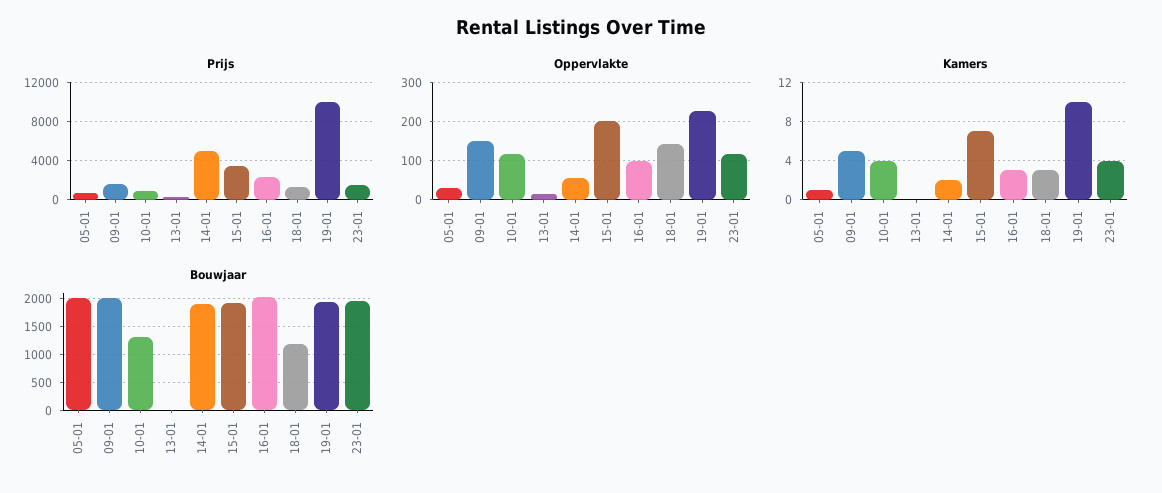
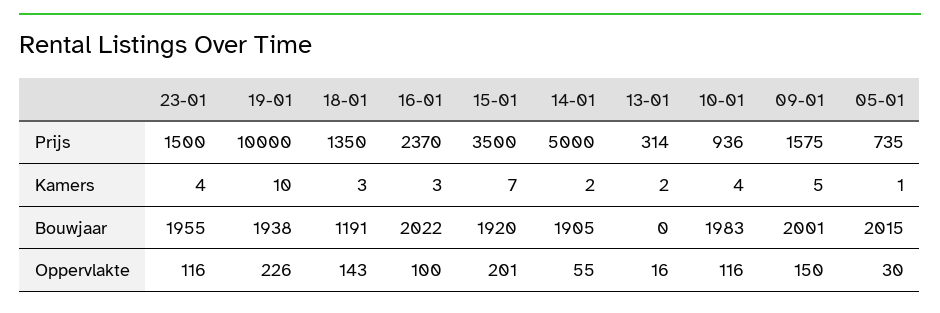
Kamers, 13-01: 0 -> 2
Bouwjaar, 10-01: 1250 -> 1983

